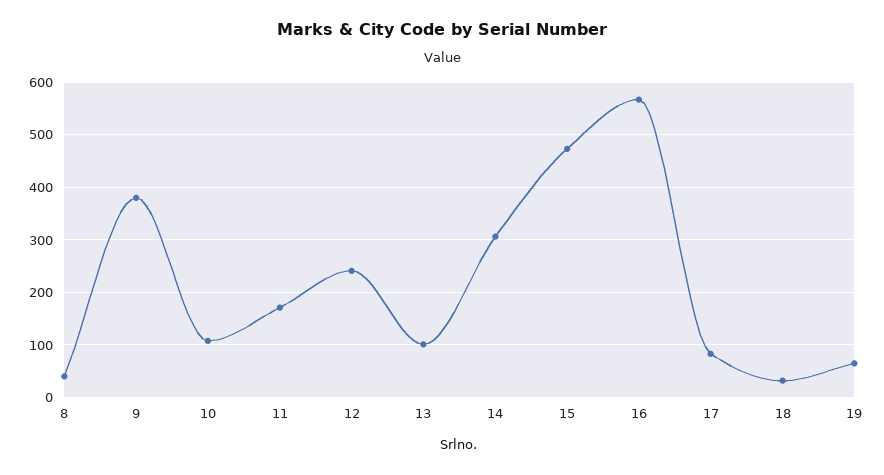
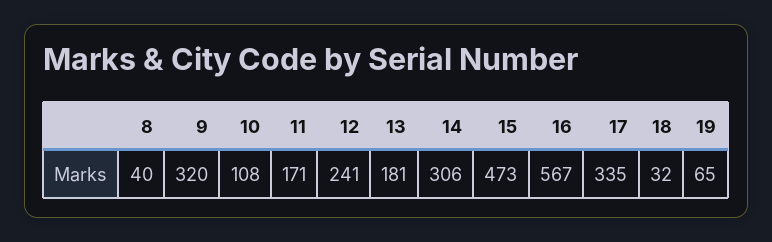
9: 380 -> 320
13: 100 -> 181
17: 80 -> 335

